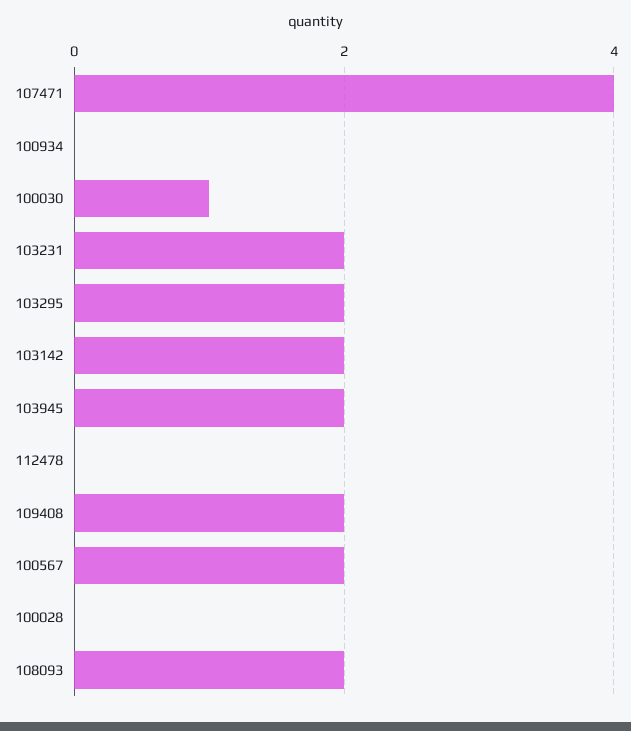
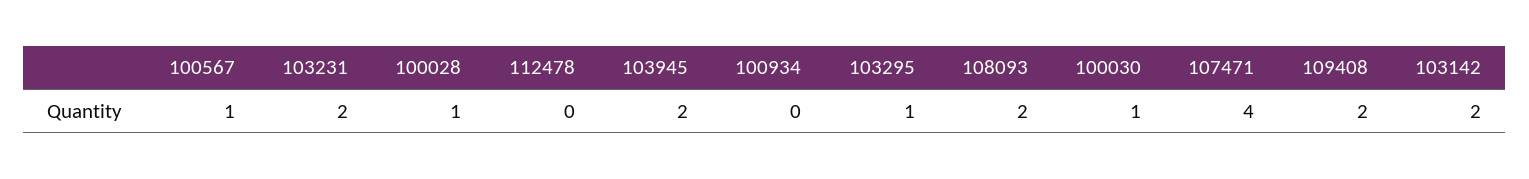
103295: 2 -> 1
100567: 2 -> 1
100028: 0 -> 1

